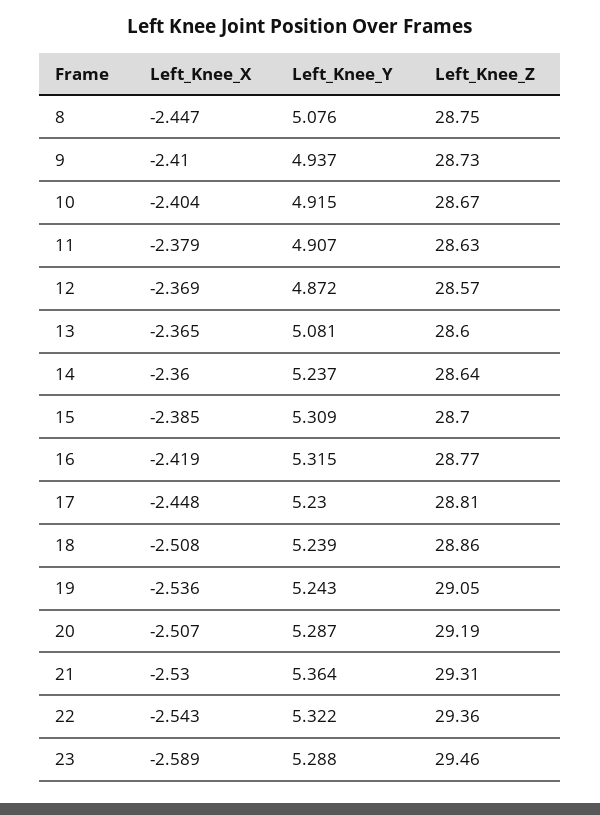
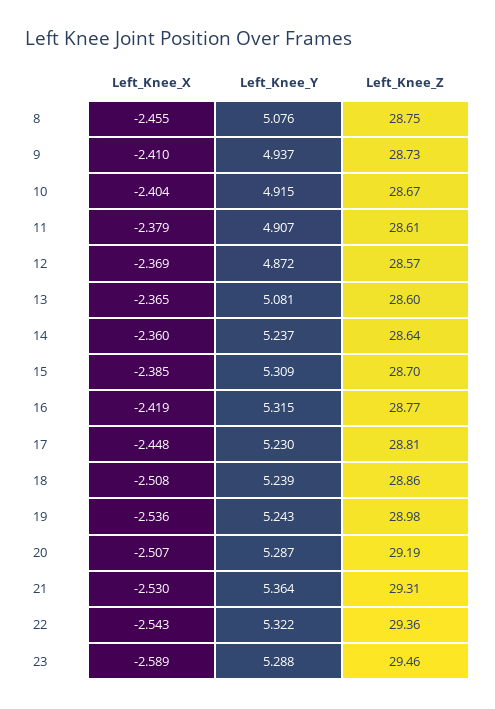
Left_Knee_X, 8: -2.447 -> -2.455
Left_Knee_Z, 11: 28.63 -> 28.61
Left_Knee_Z, 19: 29.05 -> 28.98

